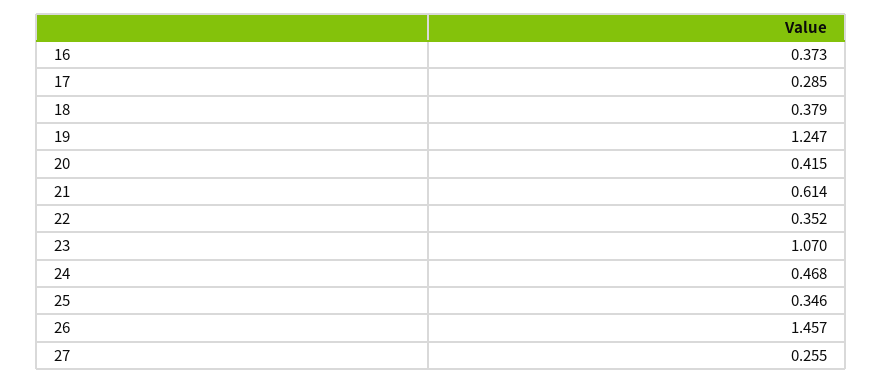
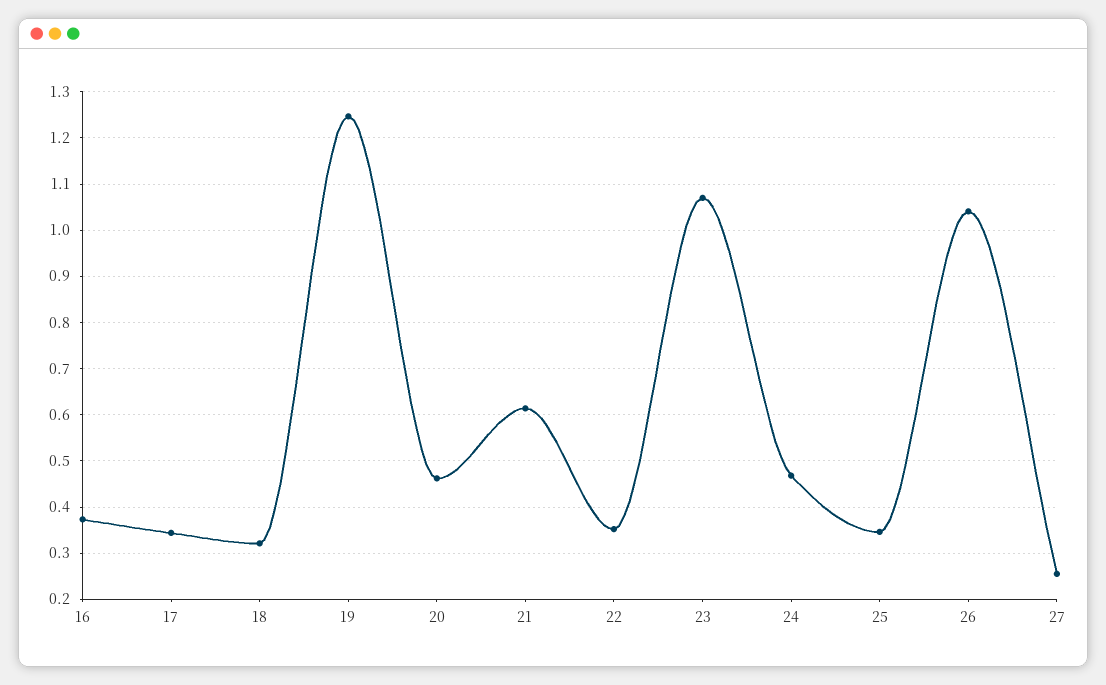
17: 0.285 -> 0.34
18: 0.379 -> 0.32
20: 0.415 -> 0.46
26: 1.457 -> 1.04

